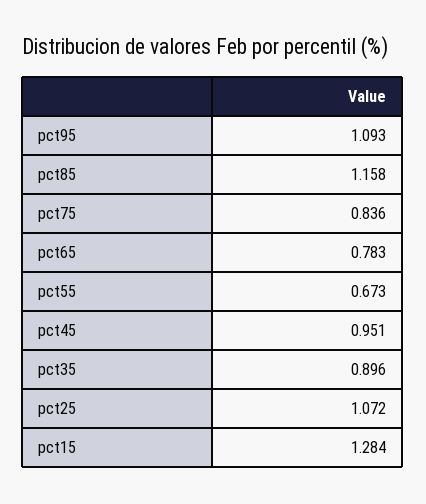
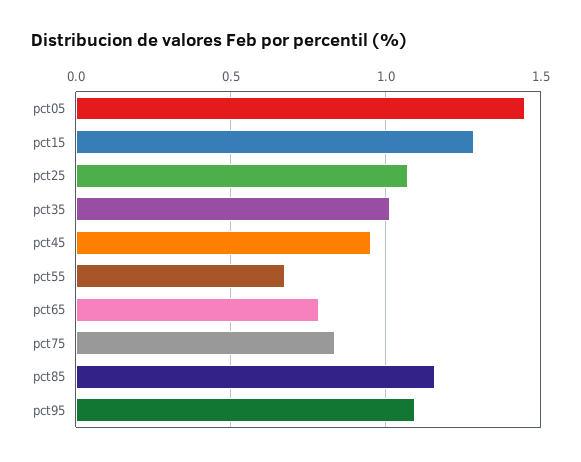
pct35: 0.896 -> 1
pct05: none -> 1.45

